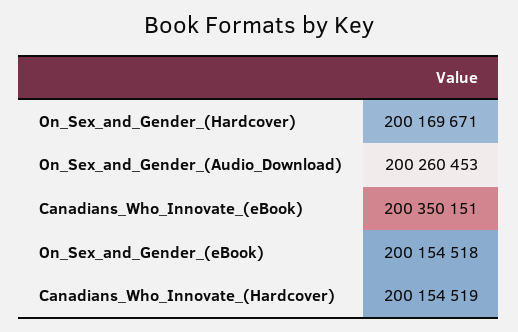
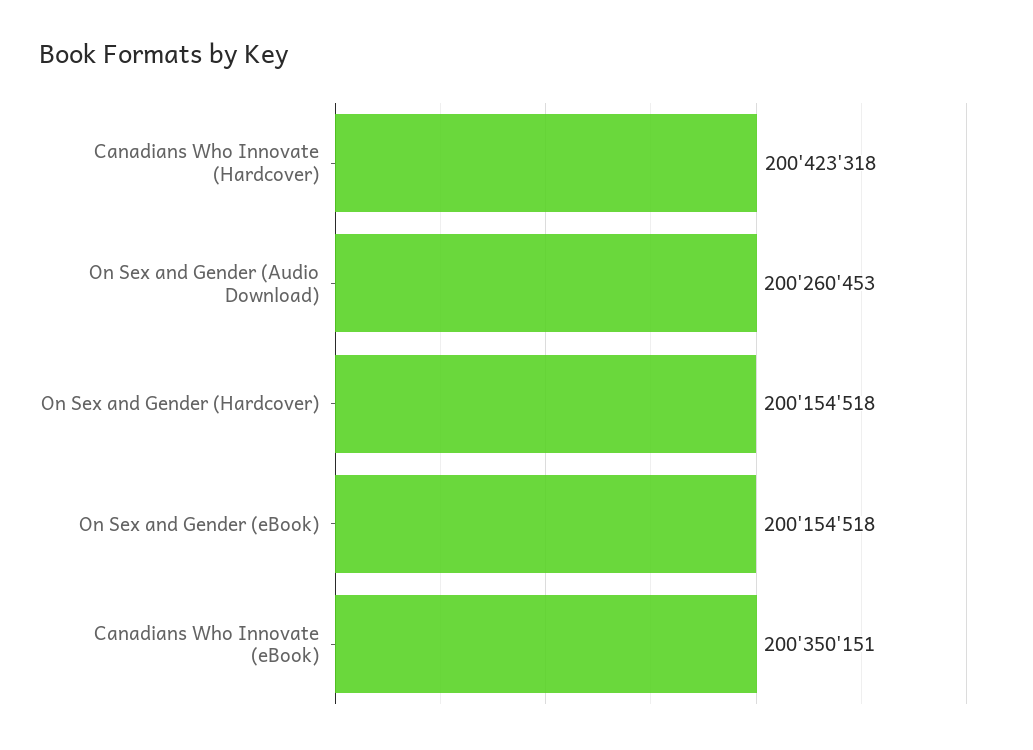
On_Sex_and_Gender_(Hardcover): 200169671 -> 200154518
Canadians_Who_Innovate_(Hardcover): 200154519 -> 200423318

